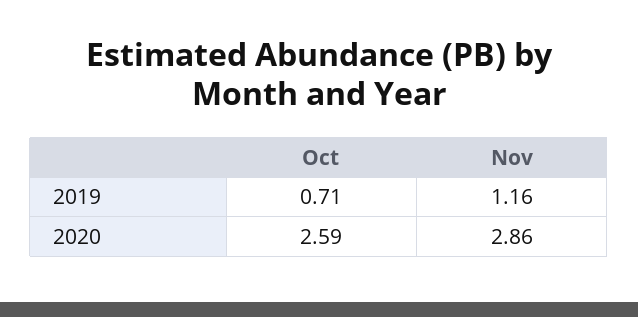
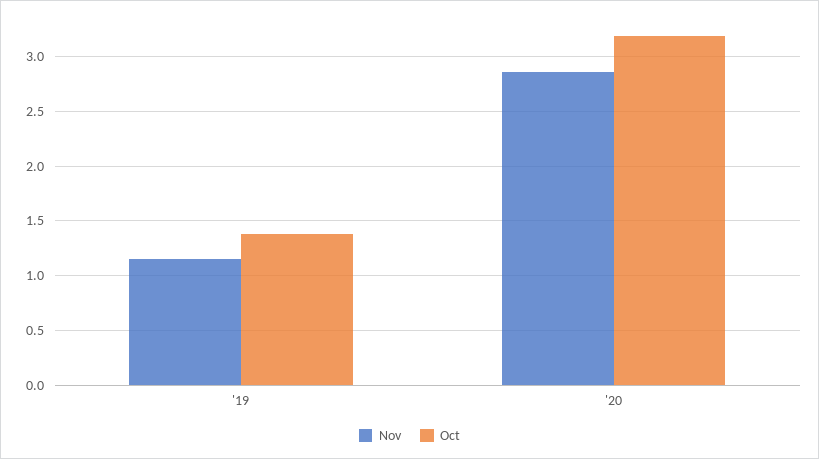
Oct, 2019: 0.71 -> 1.4
Oct, 2020: 2.59 -> 3.2

